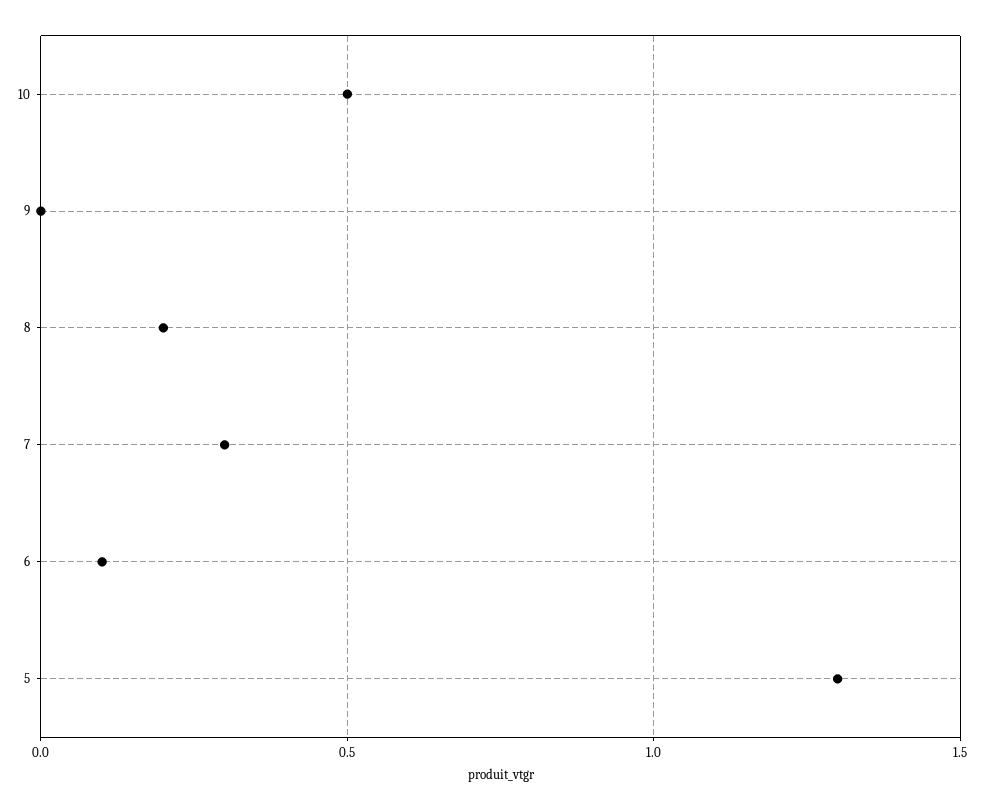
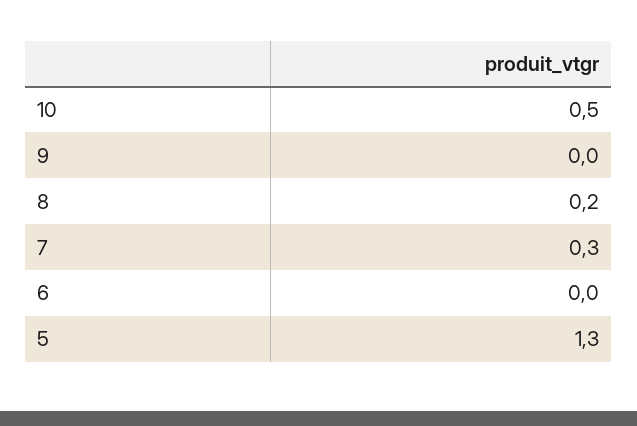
6: 0.1 -> 0

